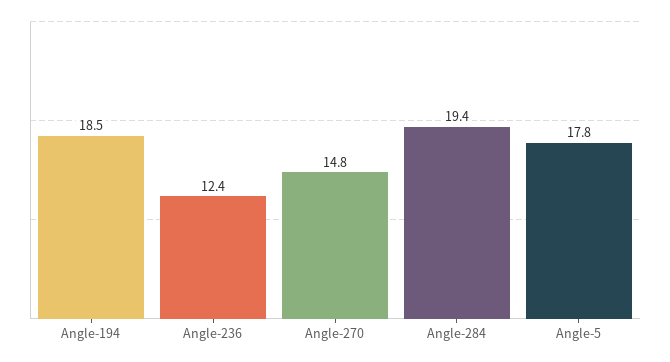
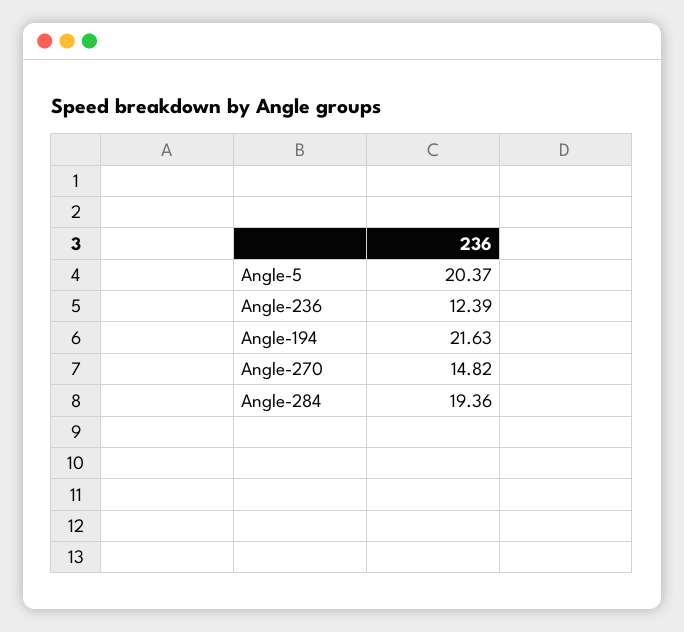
Angle-194: 18.5 -> 21.63
Angle-5: 17.8 -> 20.37

